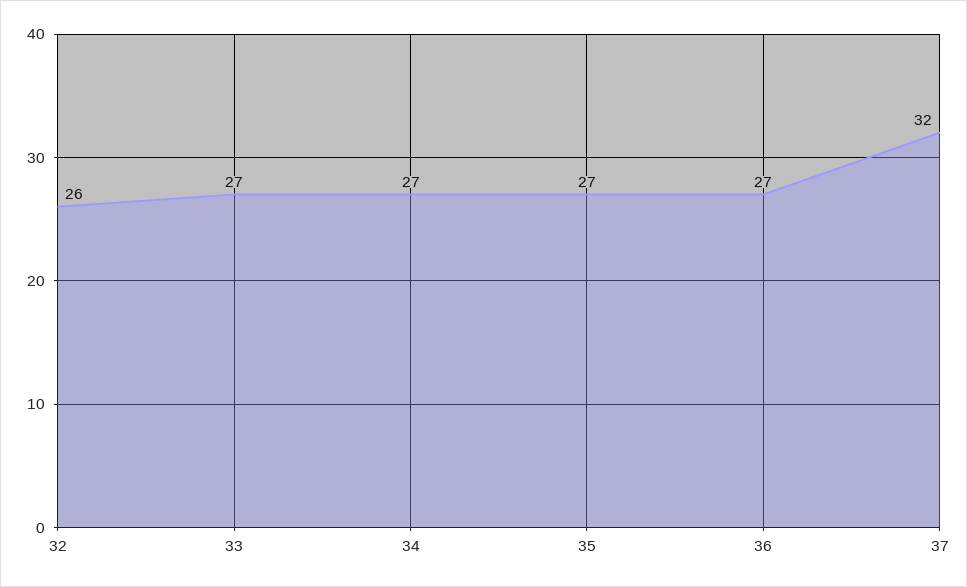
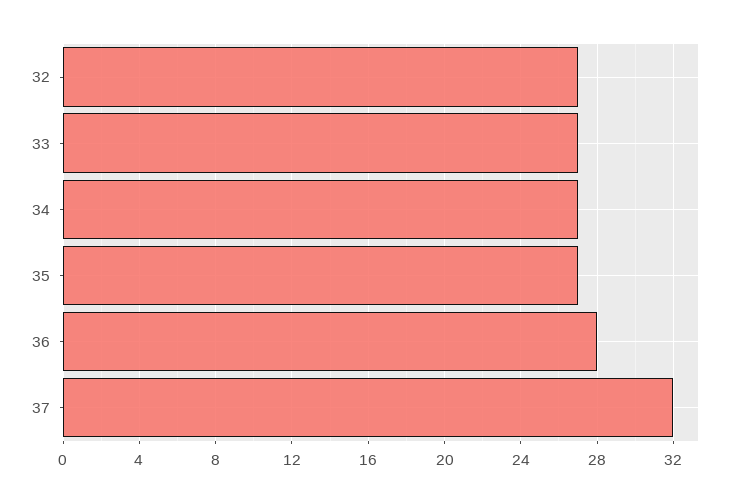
32: 26 -> 27
36: 27 -> 28

